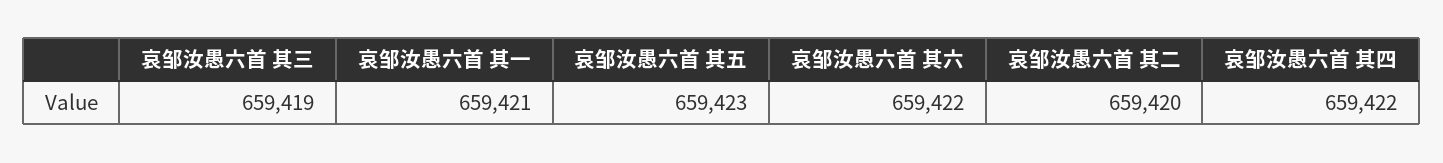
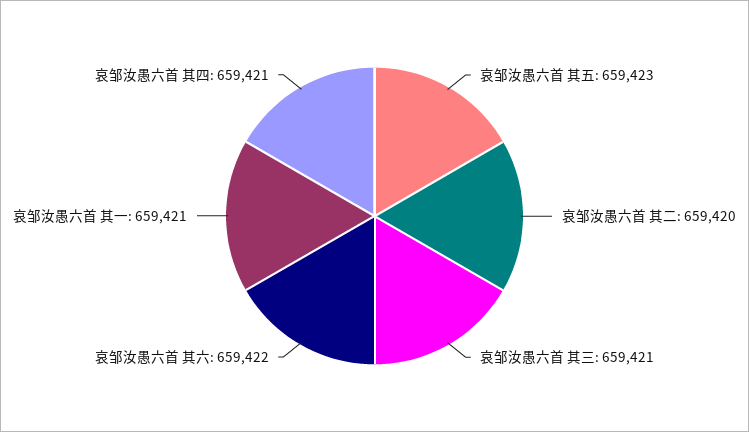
哀邹汝愚六首 其三: 659419 -> 659421
哀邹汝愚六首 其四: 659422 -> 659421

